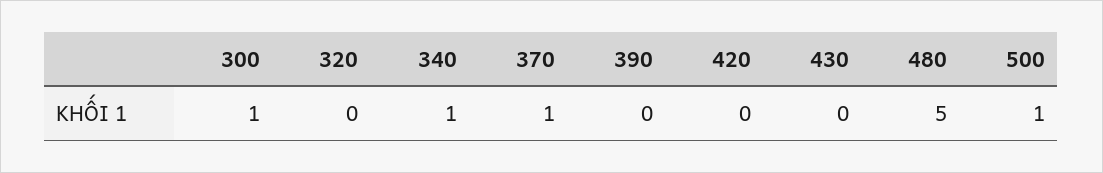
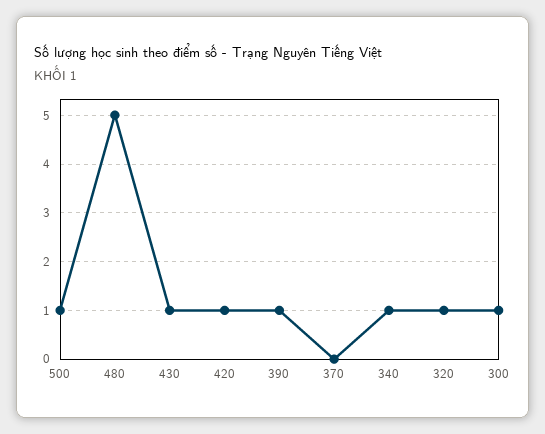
320: 0 -> 1
370: 1 -> 0
390: 0 -> 1
420: 0 -> 1
430: 0 -> 1

